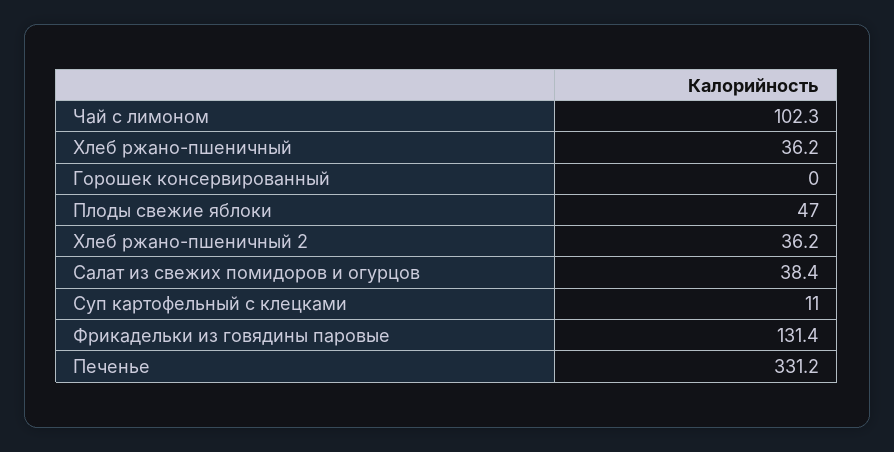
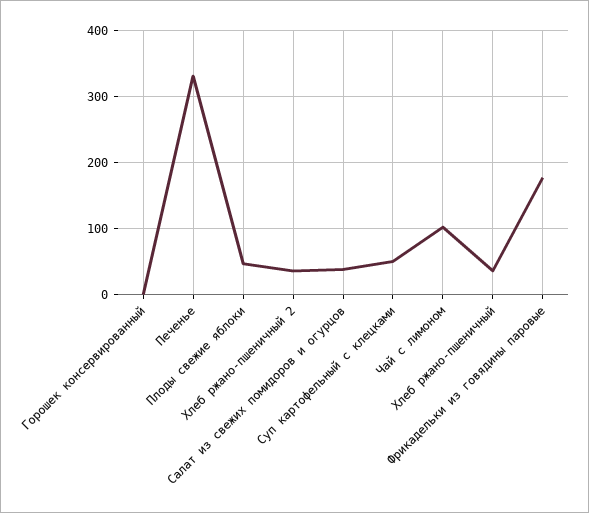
Суп картофельный с клецками: 11 -> 50
Фрикадельки из говядины паровые: 131.4 -> 180

